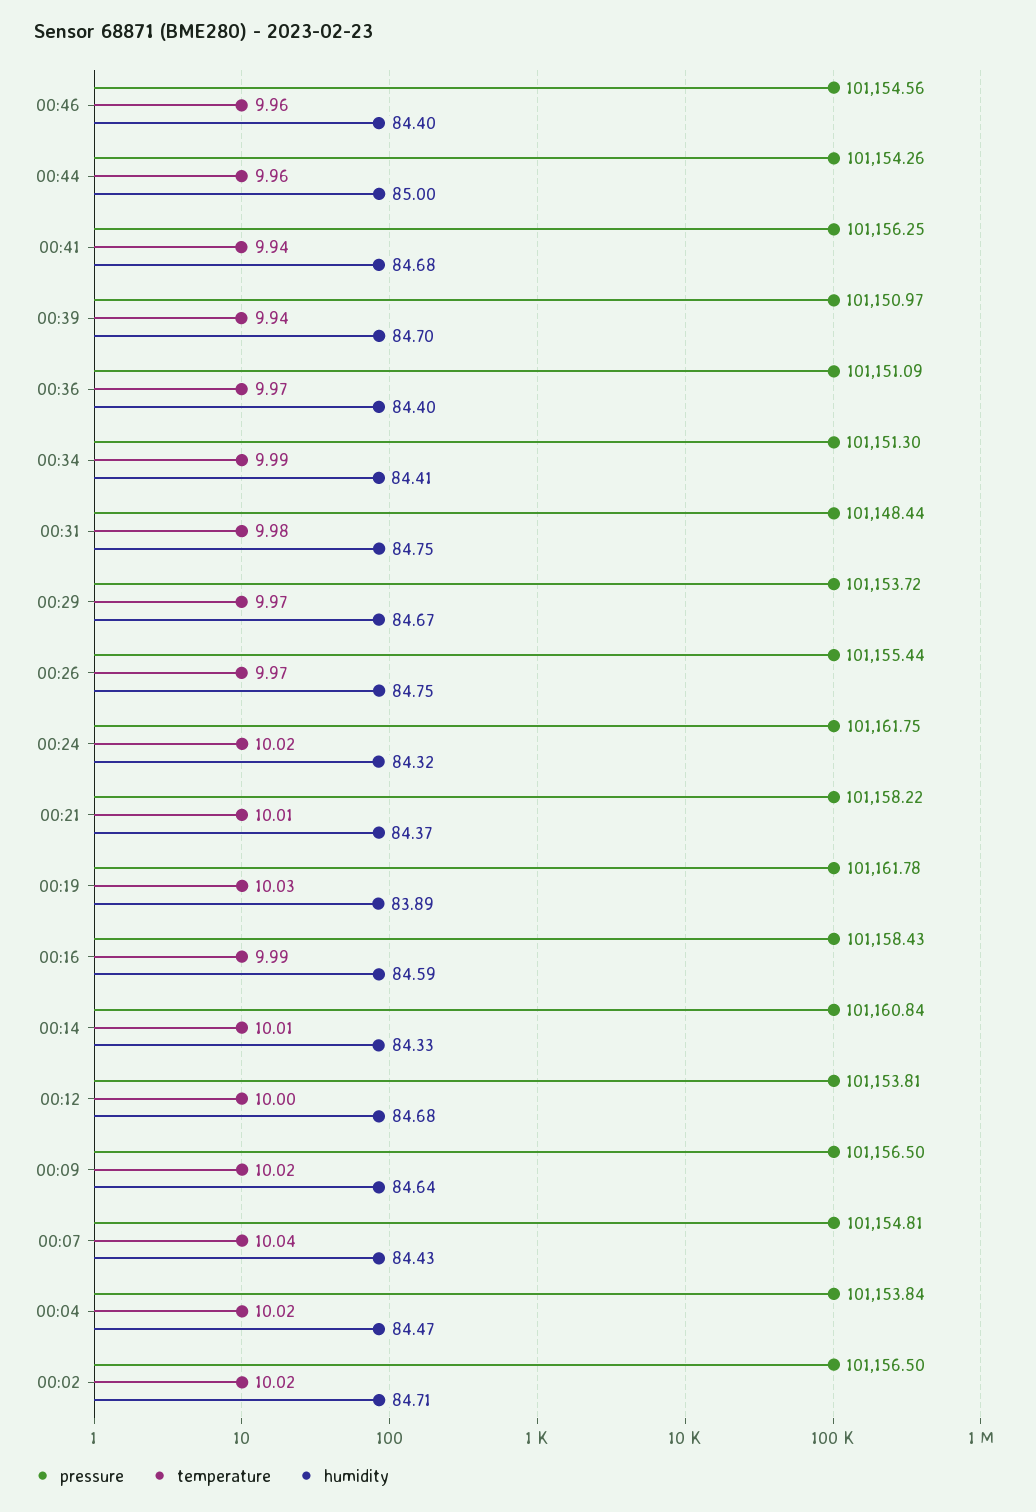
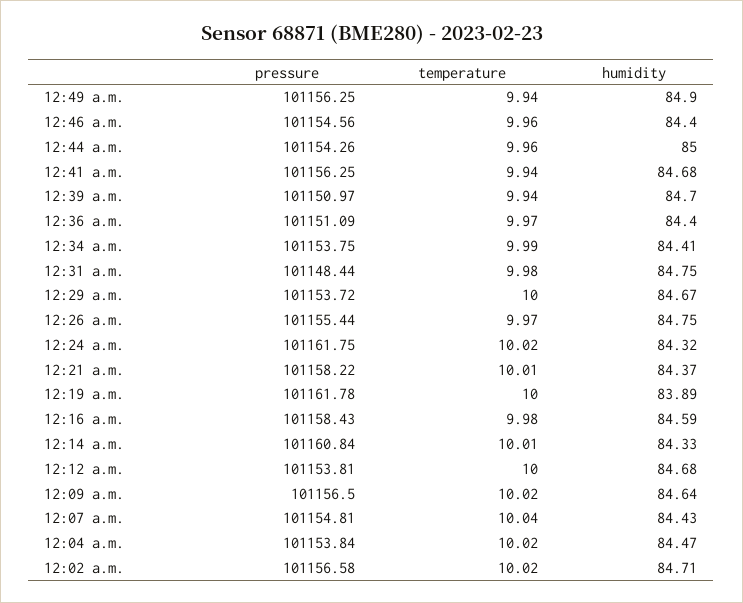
pressure, 00:34: 101151.3 -> 101153.75
temperature, 00:29: 9.97 -> 10
temperature, 00:19: 10.03 -> 10
temperature, 00:16: 9.99 -> 9.98
pressure, 00:02: 101156.5 -> 101156.58
pressure, 12:49 a.m.: none -> 101156.25
temperature, 12:49 a.m.: none -> 9.94
humidity, 12:49 a.m.: none -> 84.9

